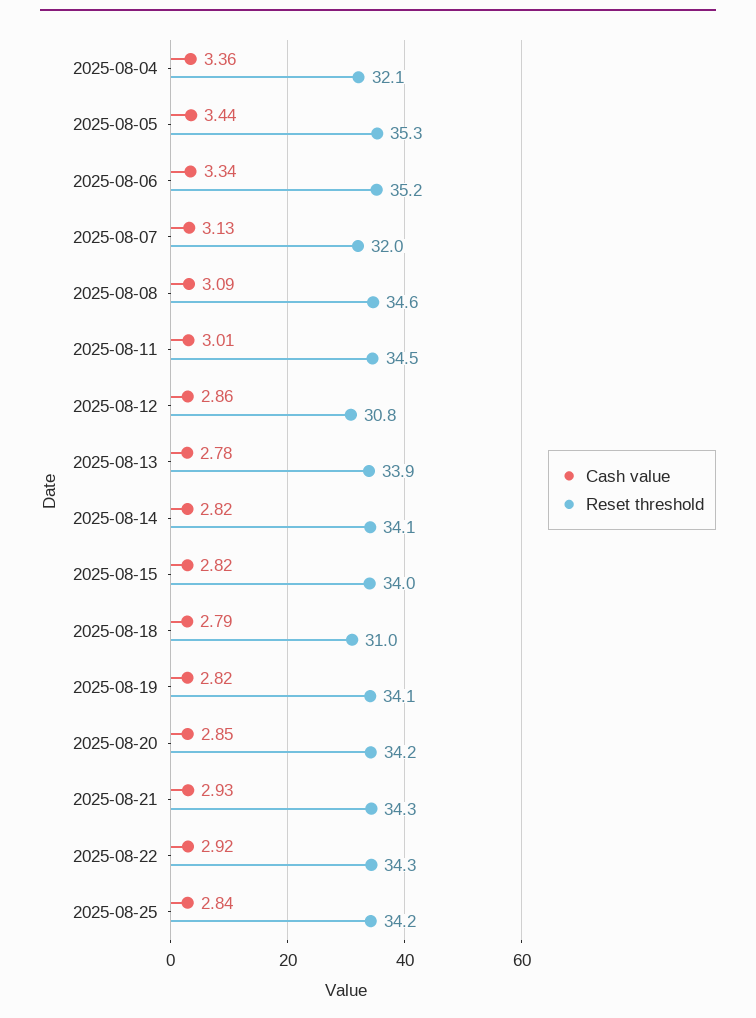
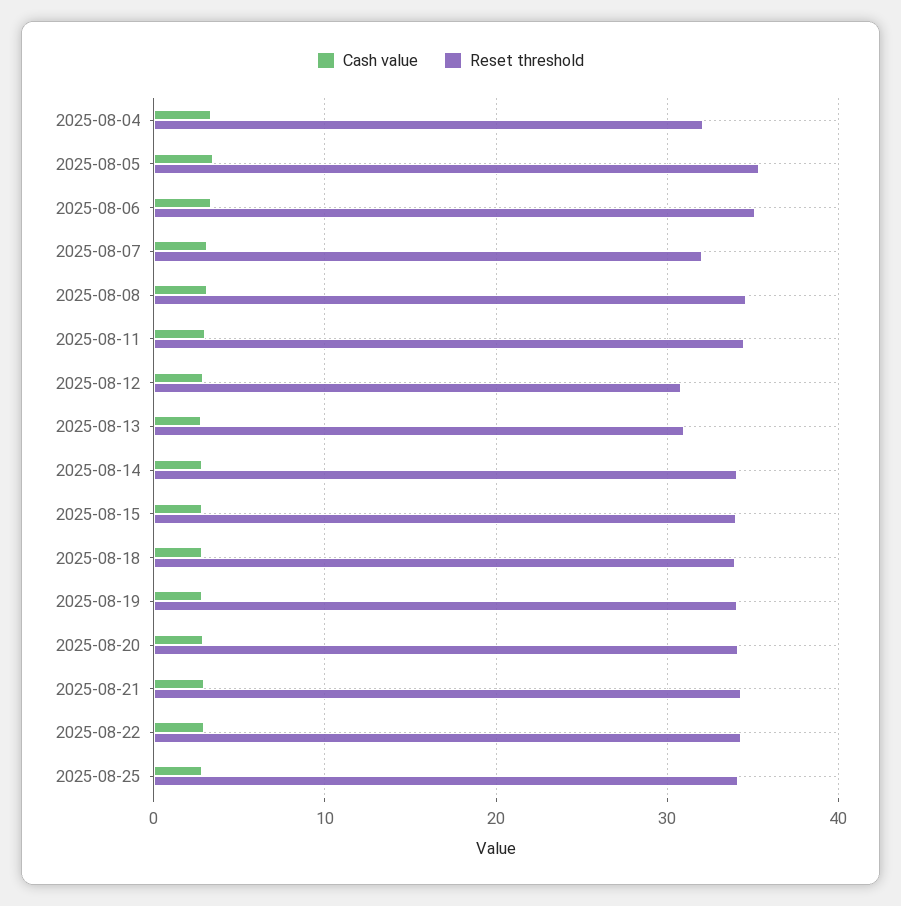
Reset threshold, 2025-08-13: 33.9 -> 31
Reset threshold, 2025-08-18: 31 -> 34

